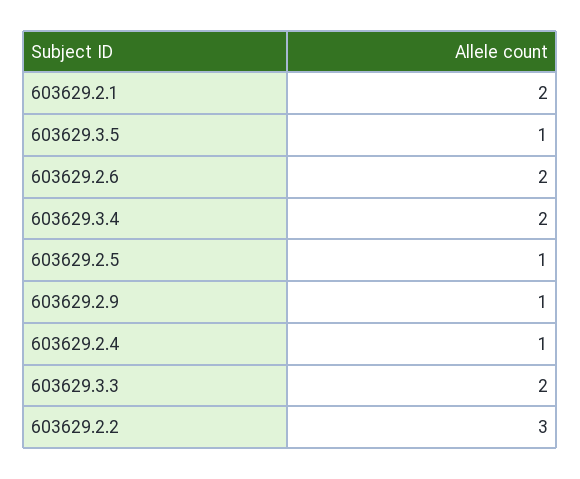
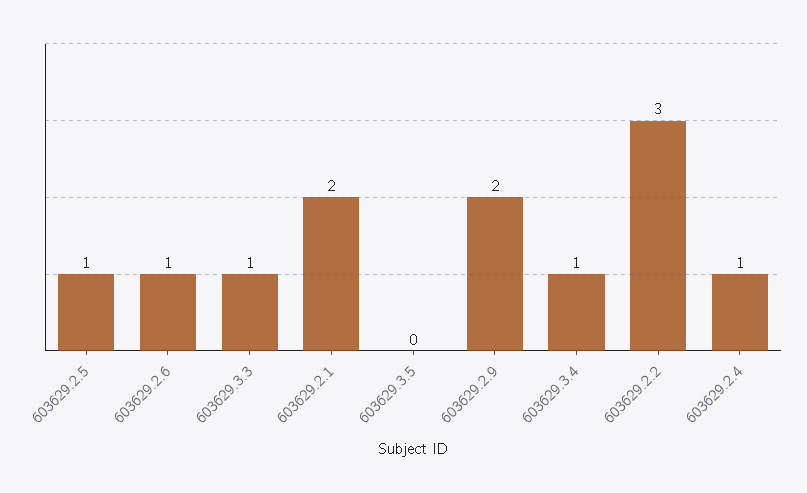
603629.3.5: 1 -> 0
603629.2.6: 2 -> 1
603629.3.4: 2 -> 1
603629.2.9: 1 -> 2
603629.3.3: 2 -> 1

